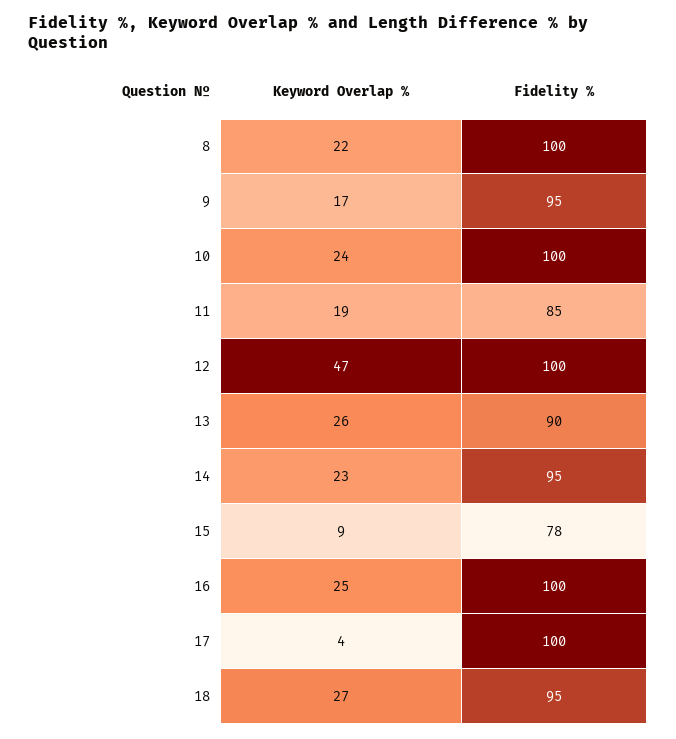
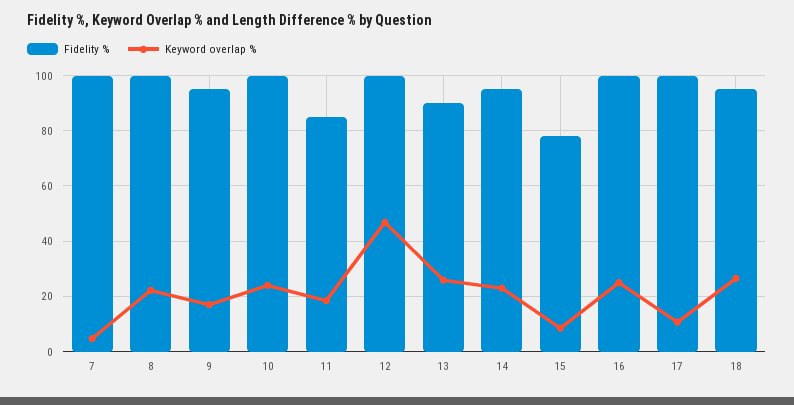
Keyword Overlap %, 17: 4 -> 10
Fidelity %, 7: none -> 100
Keyword Overlap %, 7: none -> 5

